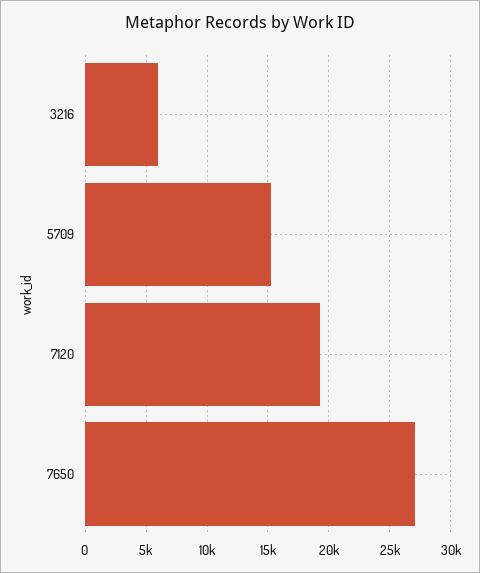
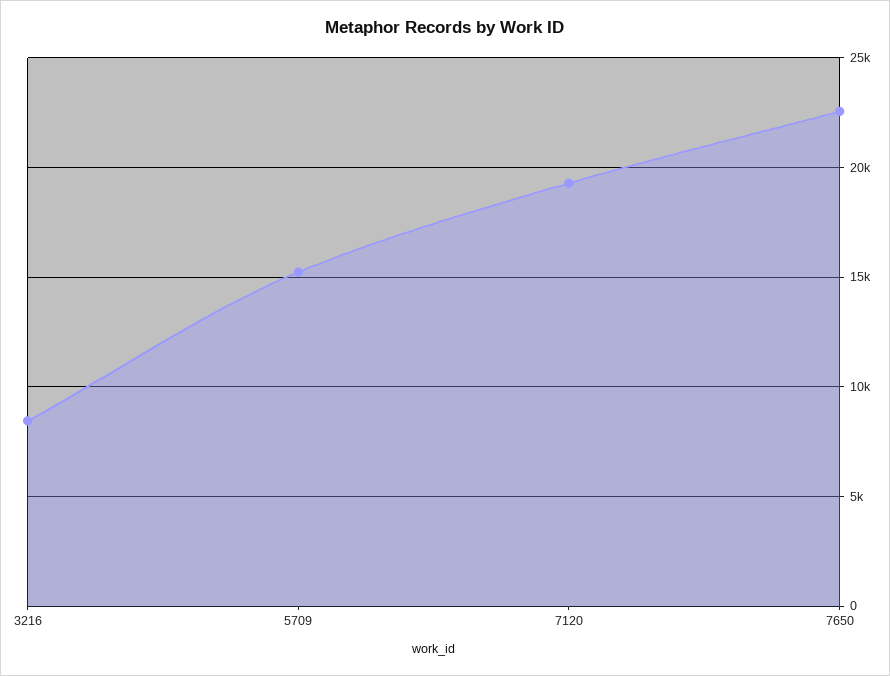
3216: 6000 -> 8500
7650: 27000 -> 22500

